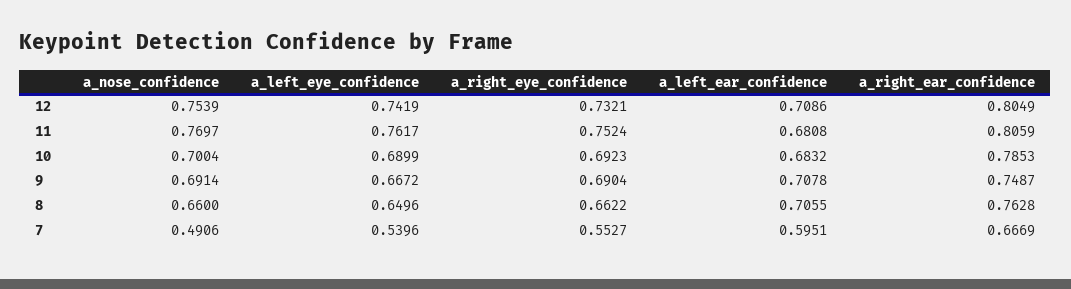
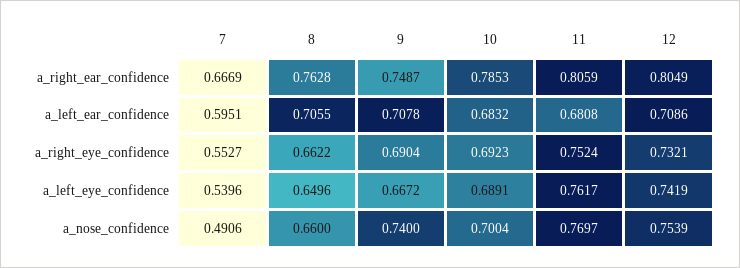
a_left_eye_confidence, 10: 0.6899 -> 0.6891
a_nose_confidence, 9: 0.6914 -> 0.74

